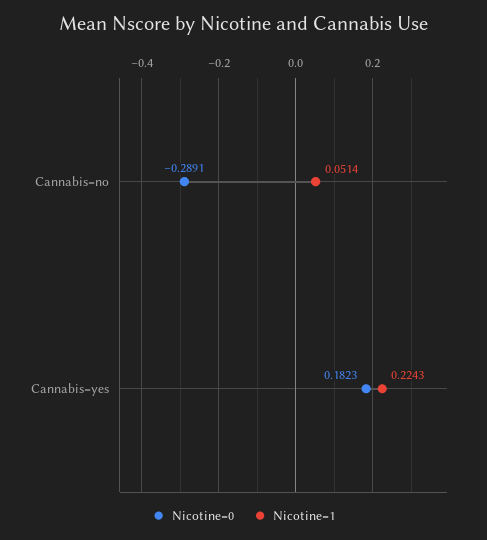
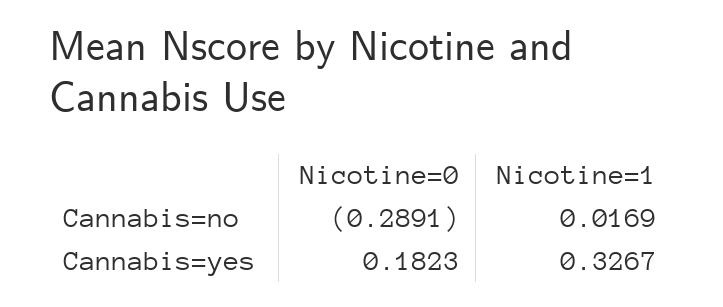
Nicotine=1, Cannabis=no: 0.0514 -> 0.0169
Nicotine=1, Cannabis=yes: 0.2243 -> 0.3267

